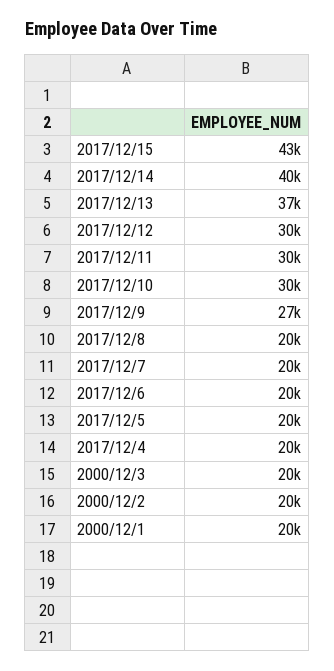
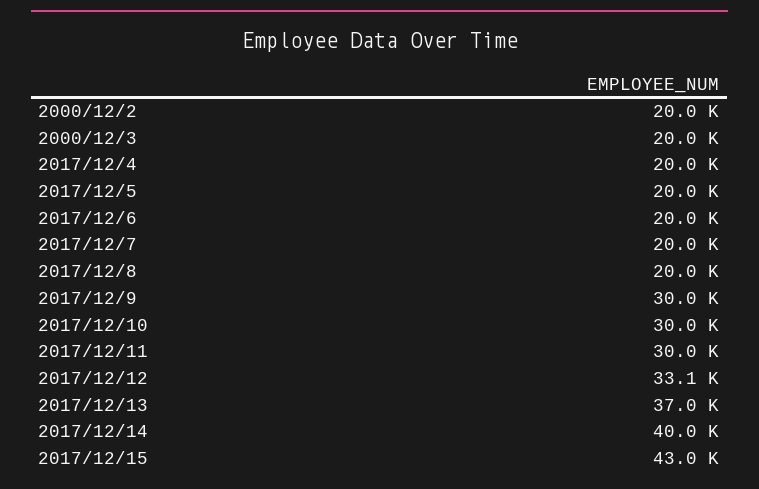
2017/12/12: 30000 -> 33100
2017/12/9: 27000 -> 30000
2000/12/1: 20000 -> none

